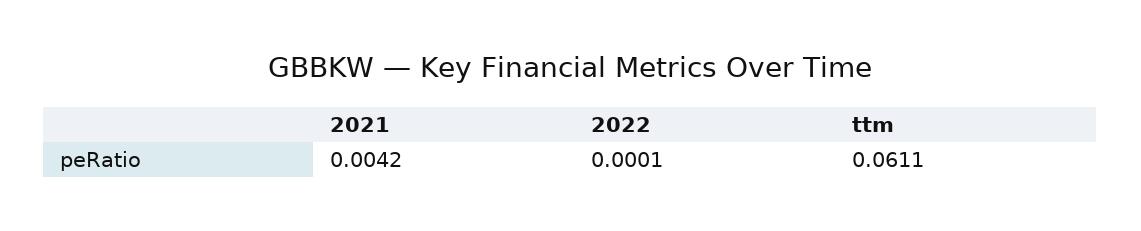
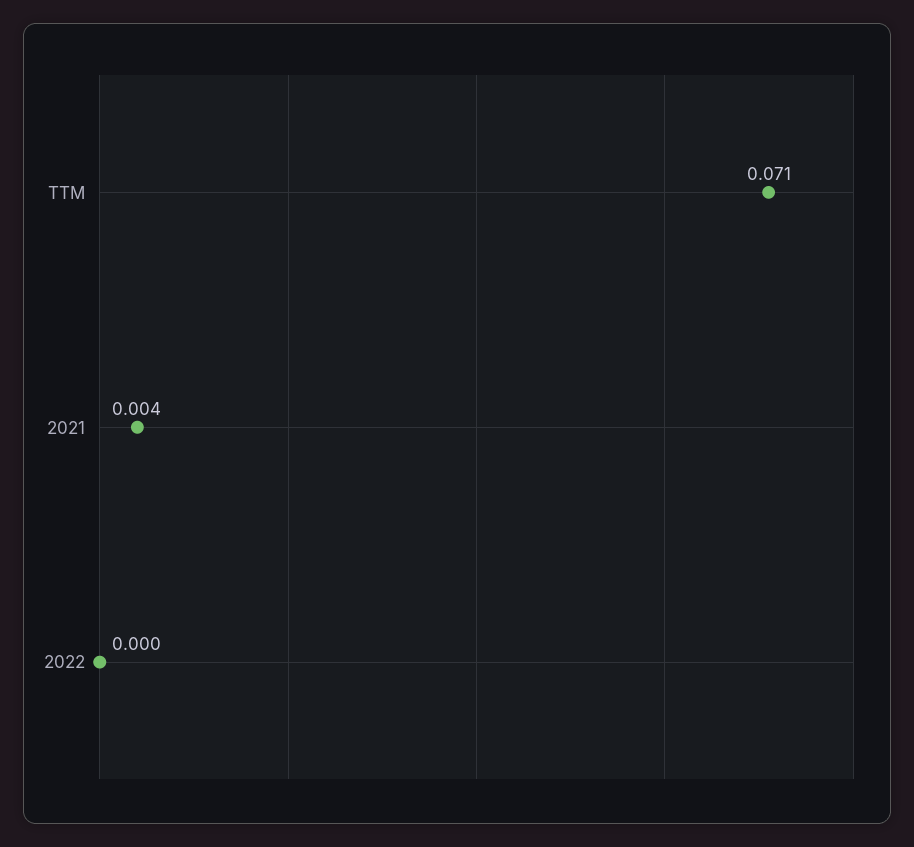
ttm: 0.0611 -> 0.071

